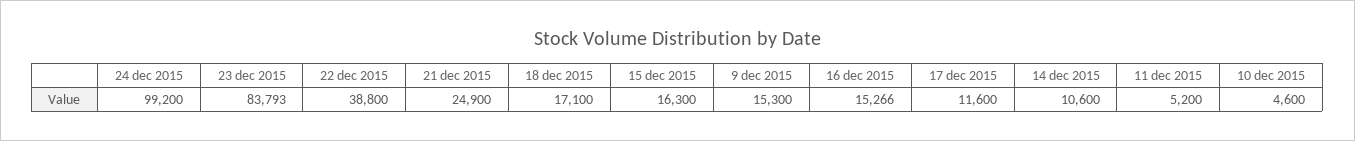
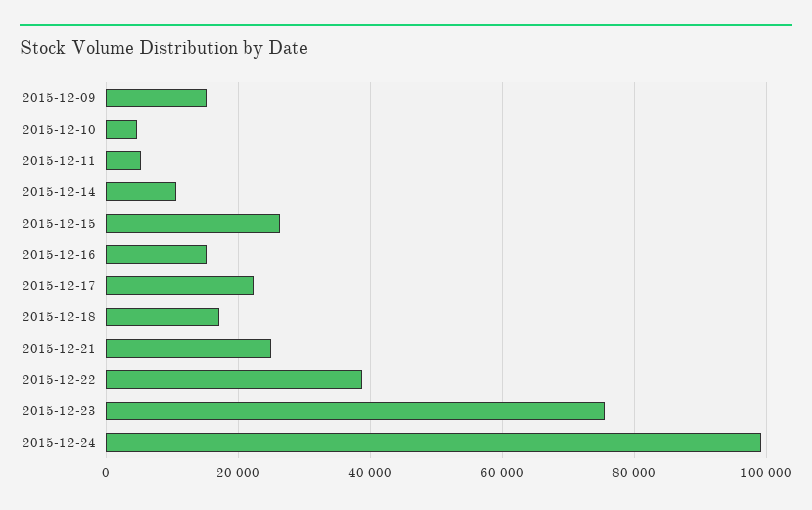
23 dec 2015: 83793 -> 76000
15 dec 2015: 16300 -> 26000
17 dec 2015: 11600 -> 22000

